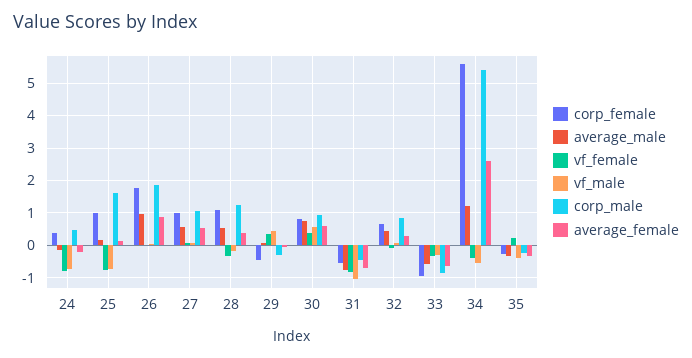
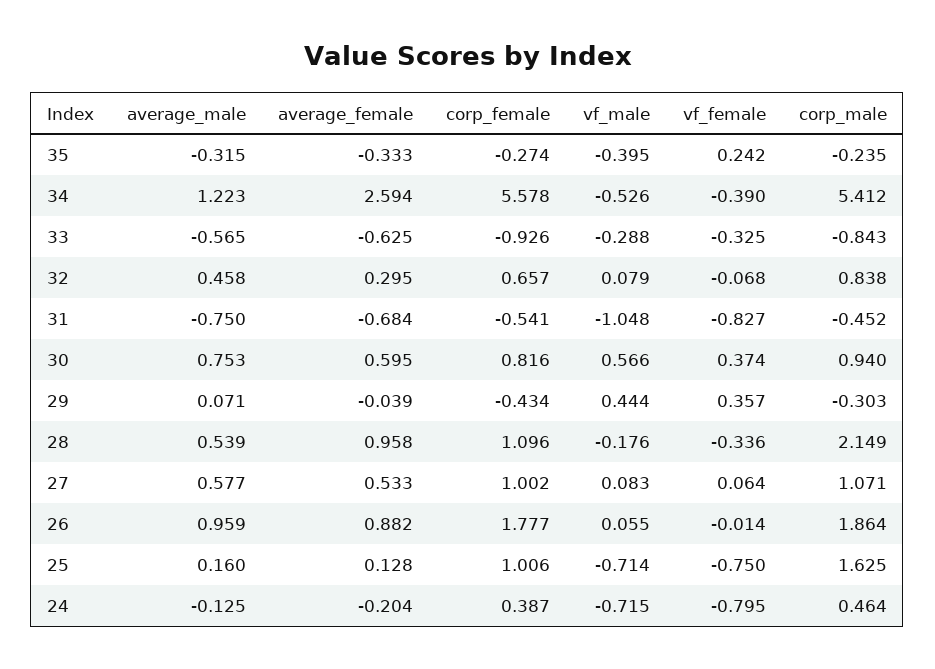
corp_male, 28: 1.2 -> 2.149
average_female, 28: 0.4 -> 0.958

